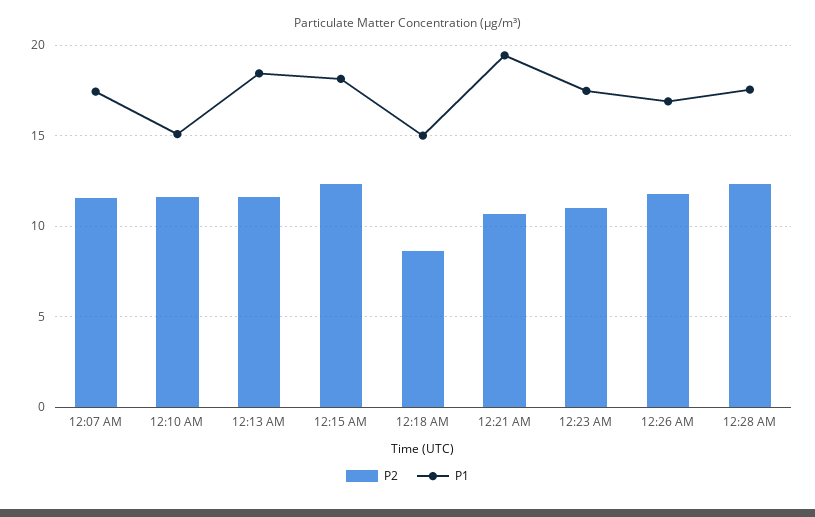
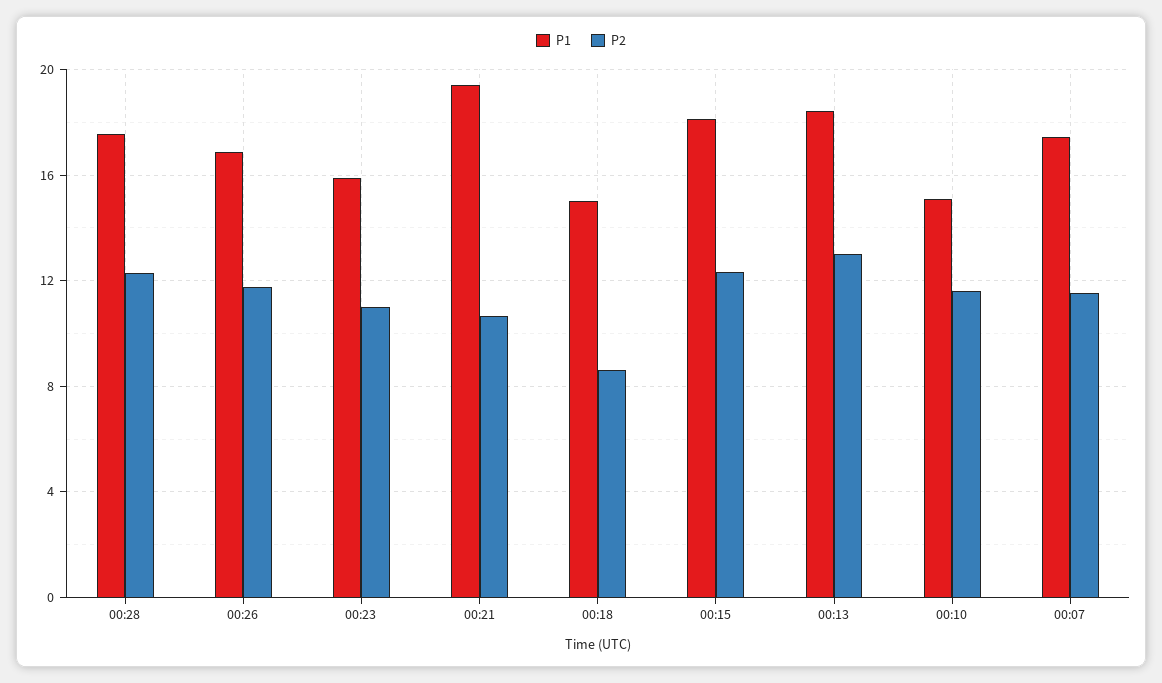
P2, 12:13 AM: 11.5 -> 13
P1, 12:23 AM: 17.5 -> 16

